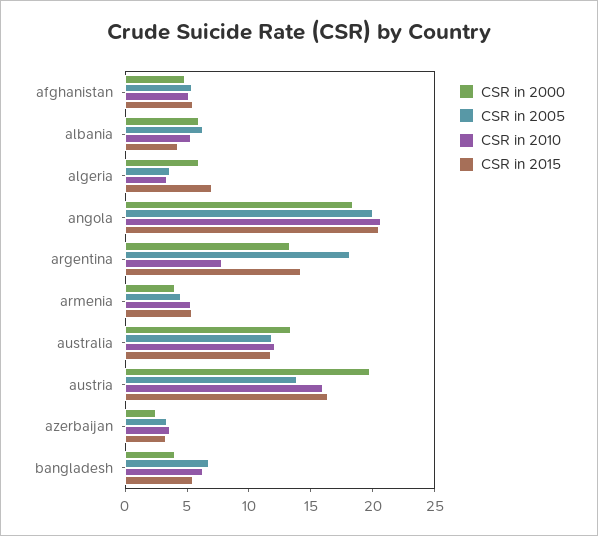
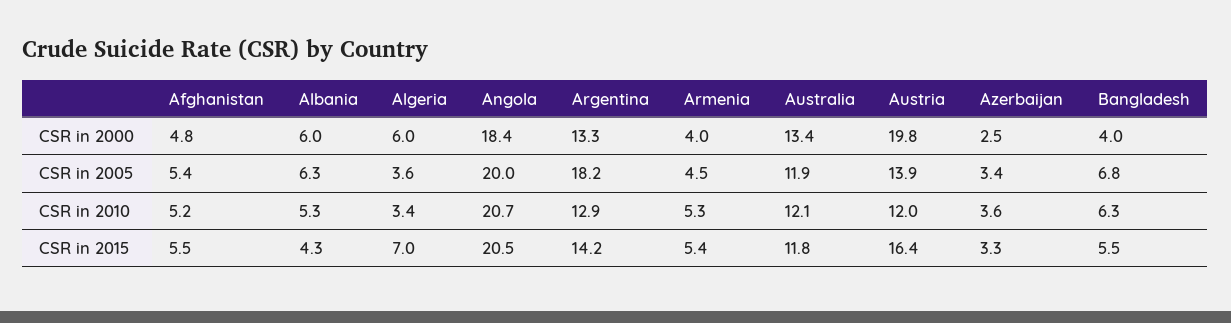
CSR in 2010, argentina: 8 -> 12.9
CSR in 2010, austria: 16 -> 12

